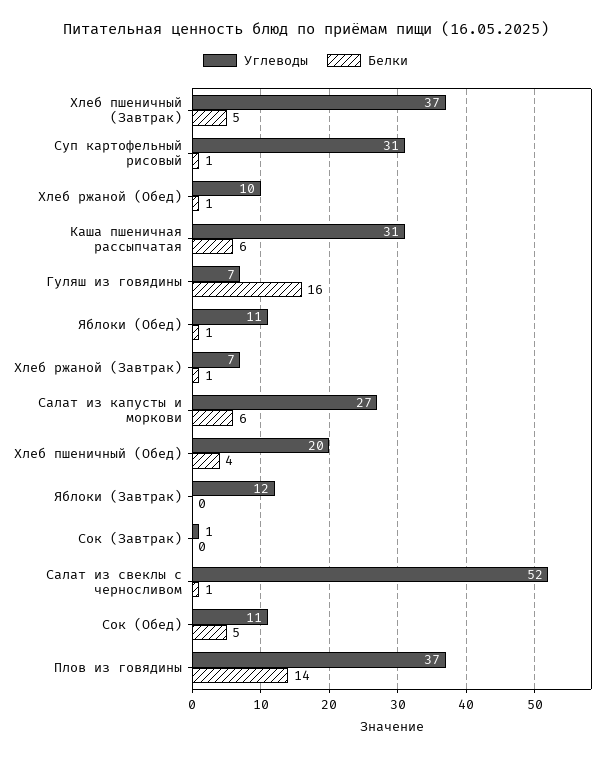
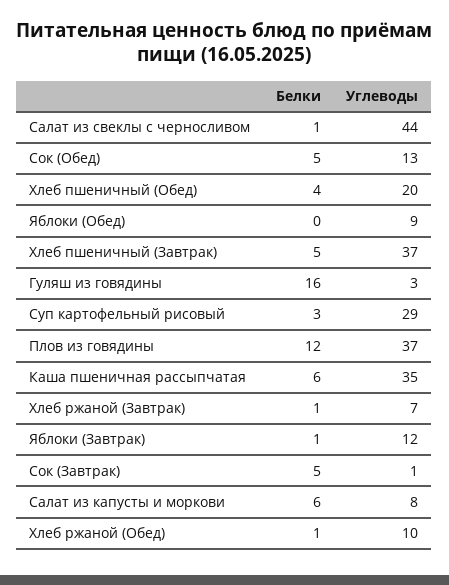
Углеводы, Суп картофельный рисовый: 31 -> 29
Белки, Суп картофельный рисовый: 1 -> 3
Углеводы, Каша пшеничная рассыпчатая: 31 -> 35
Углеводы, Гуляш из говядины: 7 -> 3
Углеводы, Яблоки (Обед): 11 -> 9
Белки, Яблоки (Обед): 1 -> 0
Углеводы, Салат из капусты и моркови: 27 -> 8
Белки, Яблоки (Завтрак): 0 -> 1
Белки, Сок (Завтрак): 0 -> 5
Углеводы, Салат из свеклы с черносливом: 52 -> 44
Углеводы, Сок (Обед): 11 -> 13
Белки, Плов из говядины: 14 -> 12

